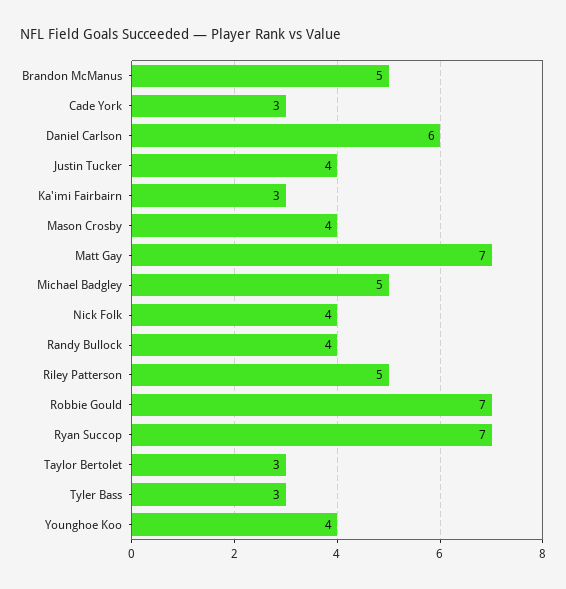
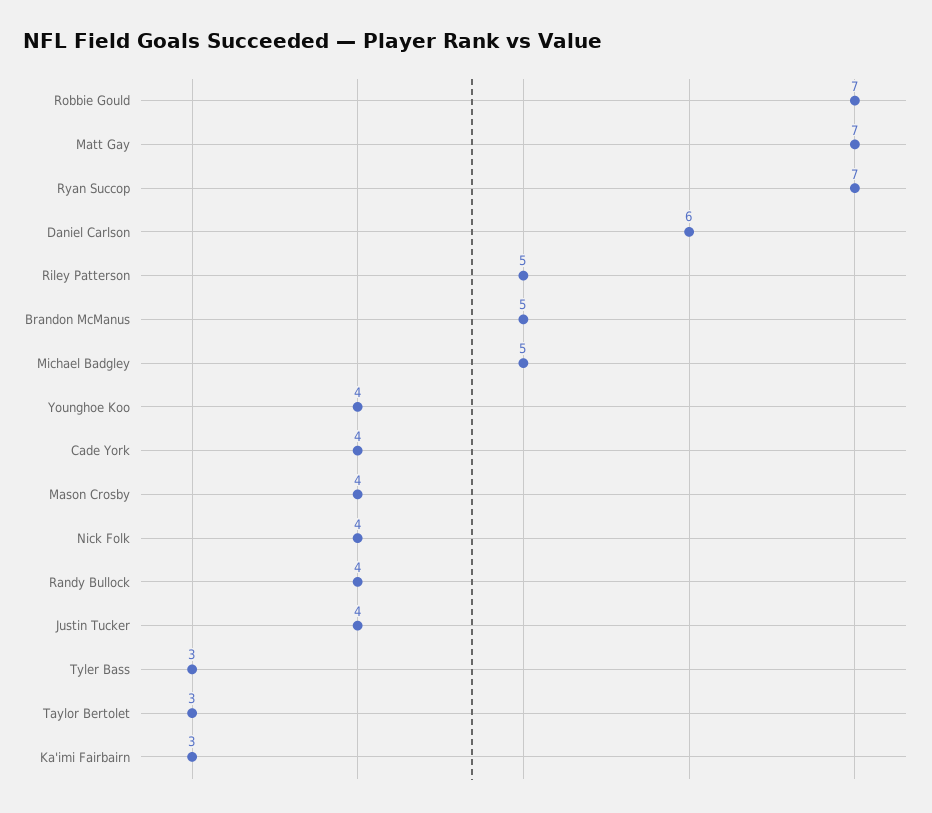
Cade York: 3 -> 4

